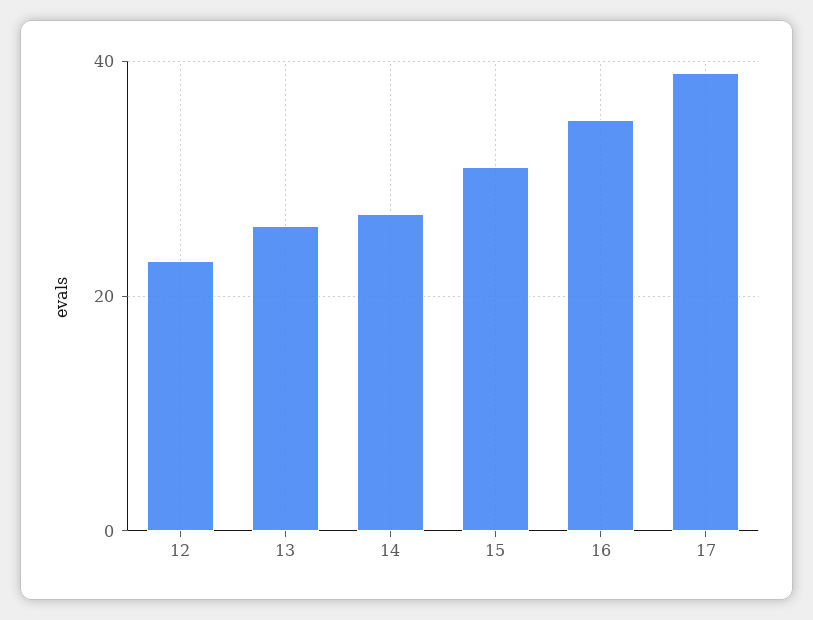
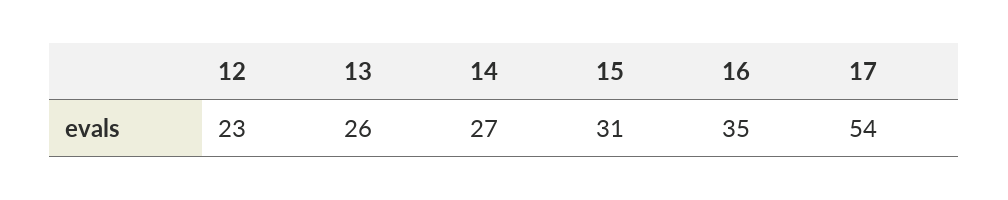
17: 40 -> 54

